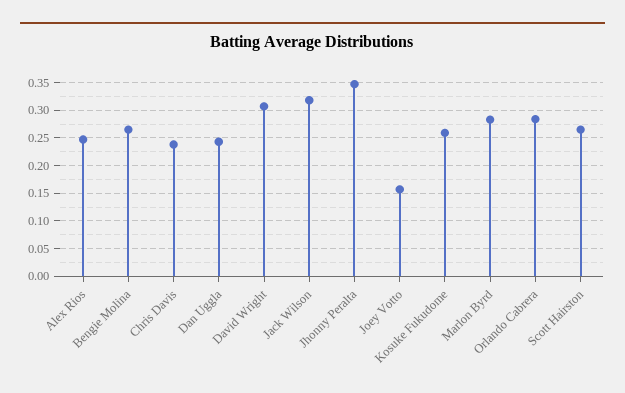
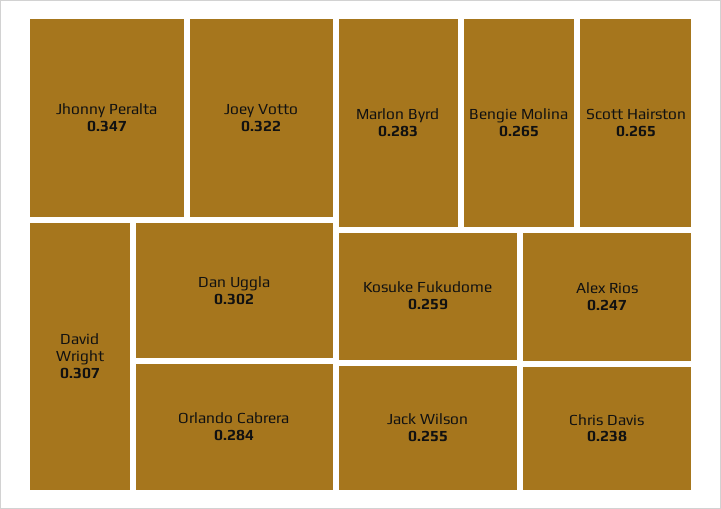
Dan Uggla: 0.25 -> 0.302
Jack Wilson: 0.325 -> 0.255
Joey Votto: 0.15 -> 0.322

